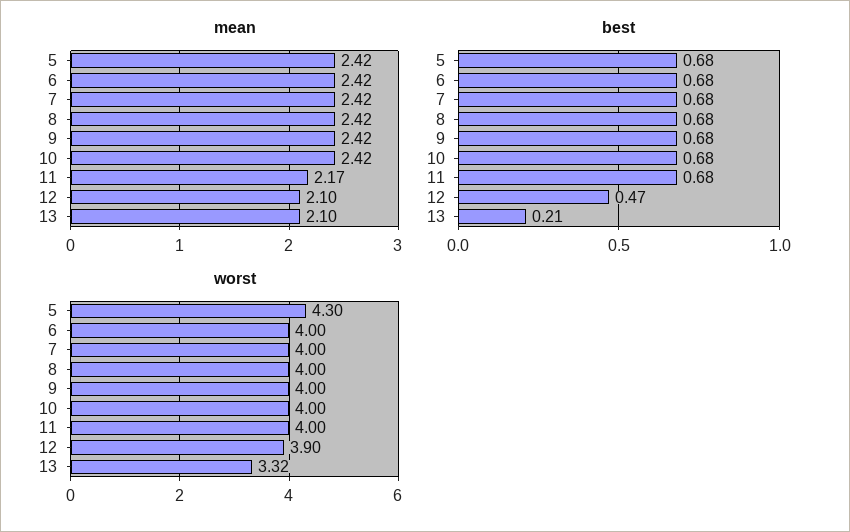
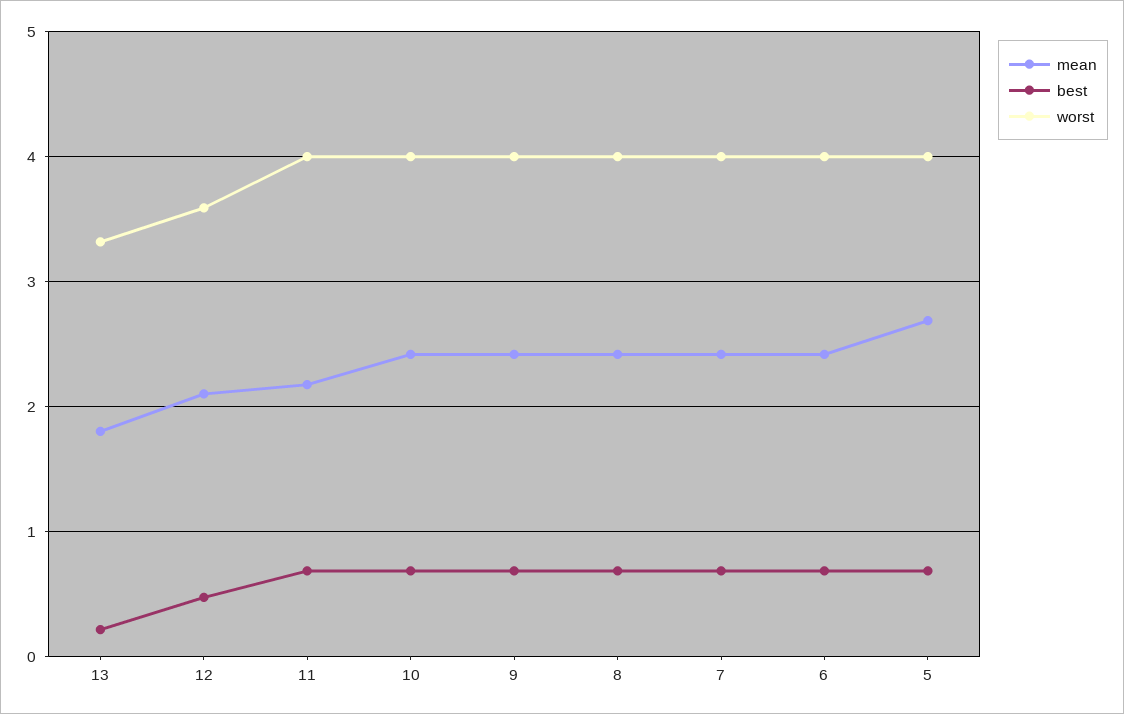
mean, 5: 2.42 -> 2.7
mean, 13: 2.1 -> 1.8
worst, 5: 4.3 -> 4
worst, 12: 3.9 -> 3.6

